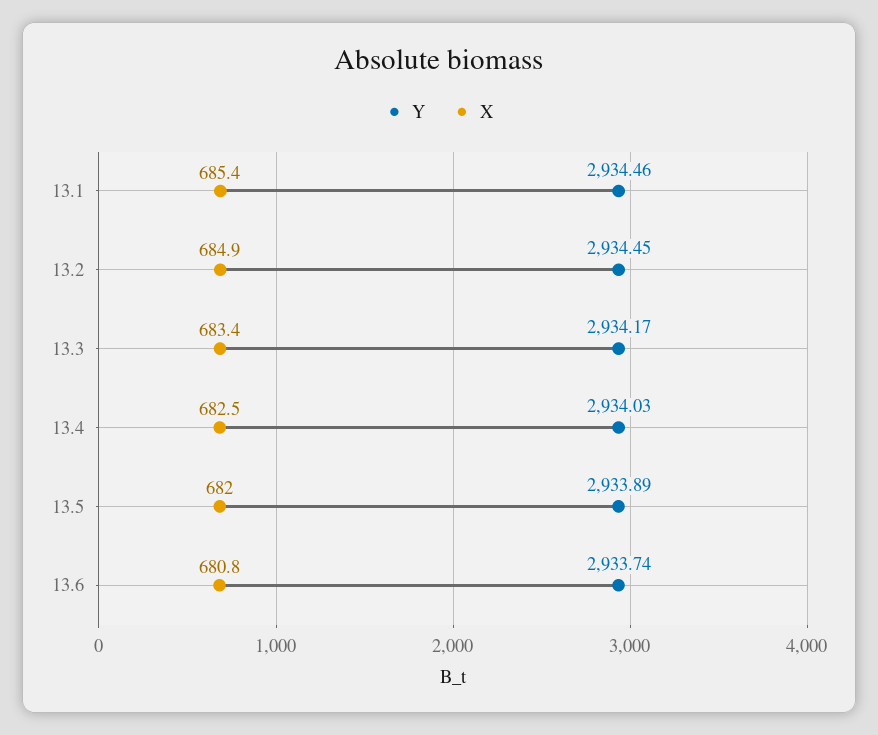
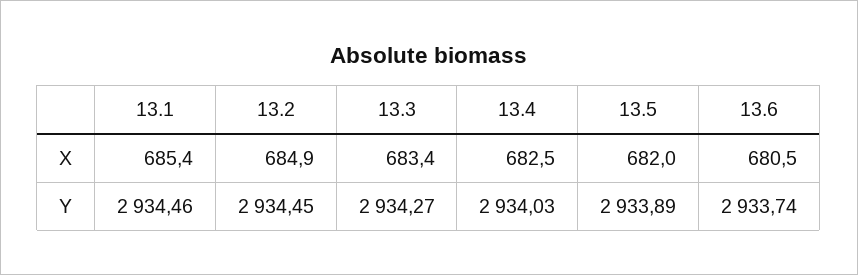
Y, 13.3: 2934.17 -> 2934.27
X, 13.6: 680.8 -> 680.5

